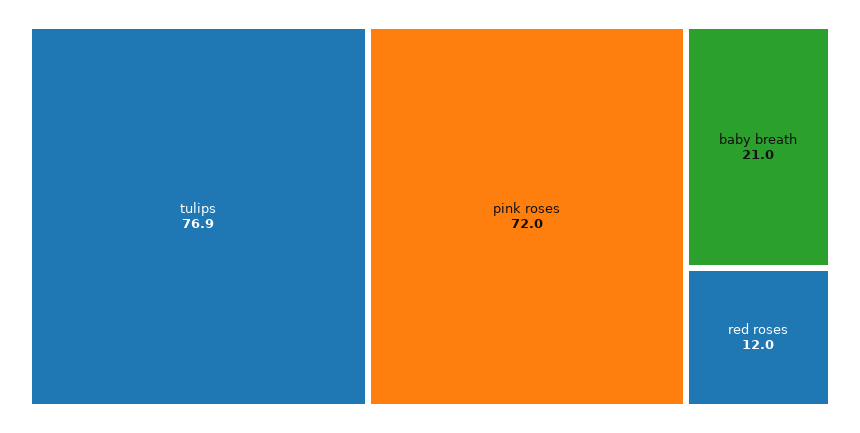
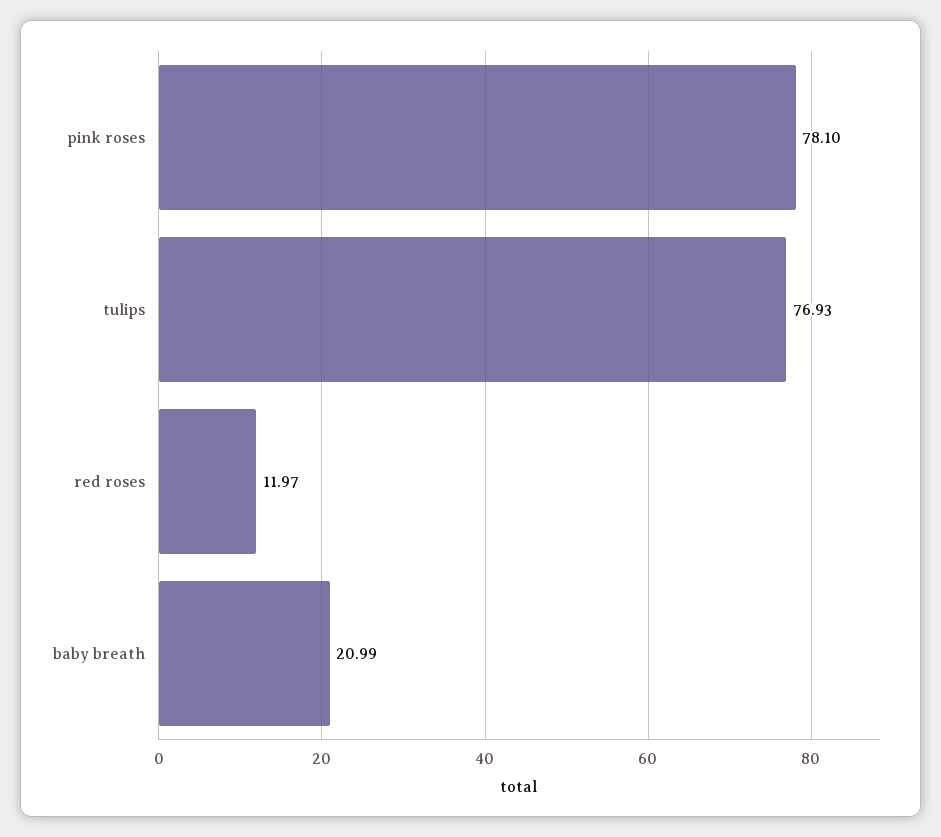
pink roses: 72 -> 78.1

